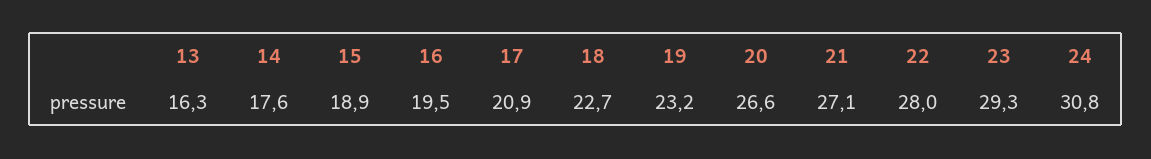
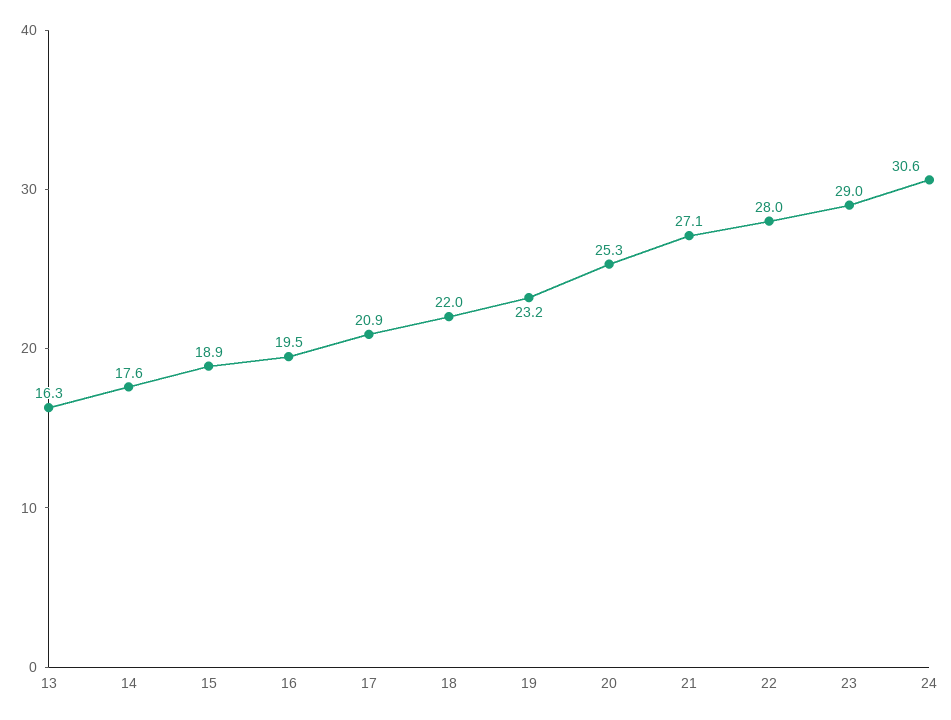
18: 22.7 -> 22
20: 26.6 -> 25.3
23: 29.3 -> 29
24: 30.8 -> 30.6

